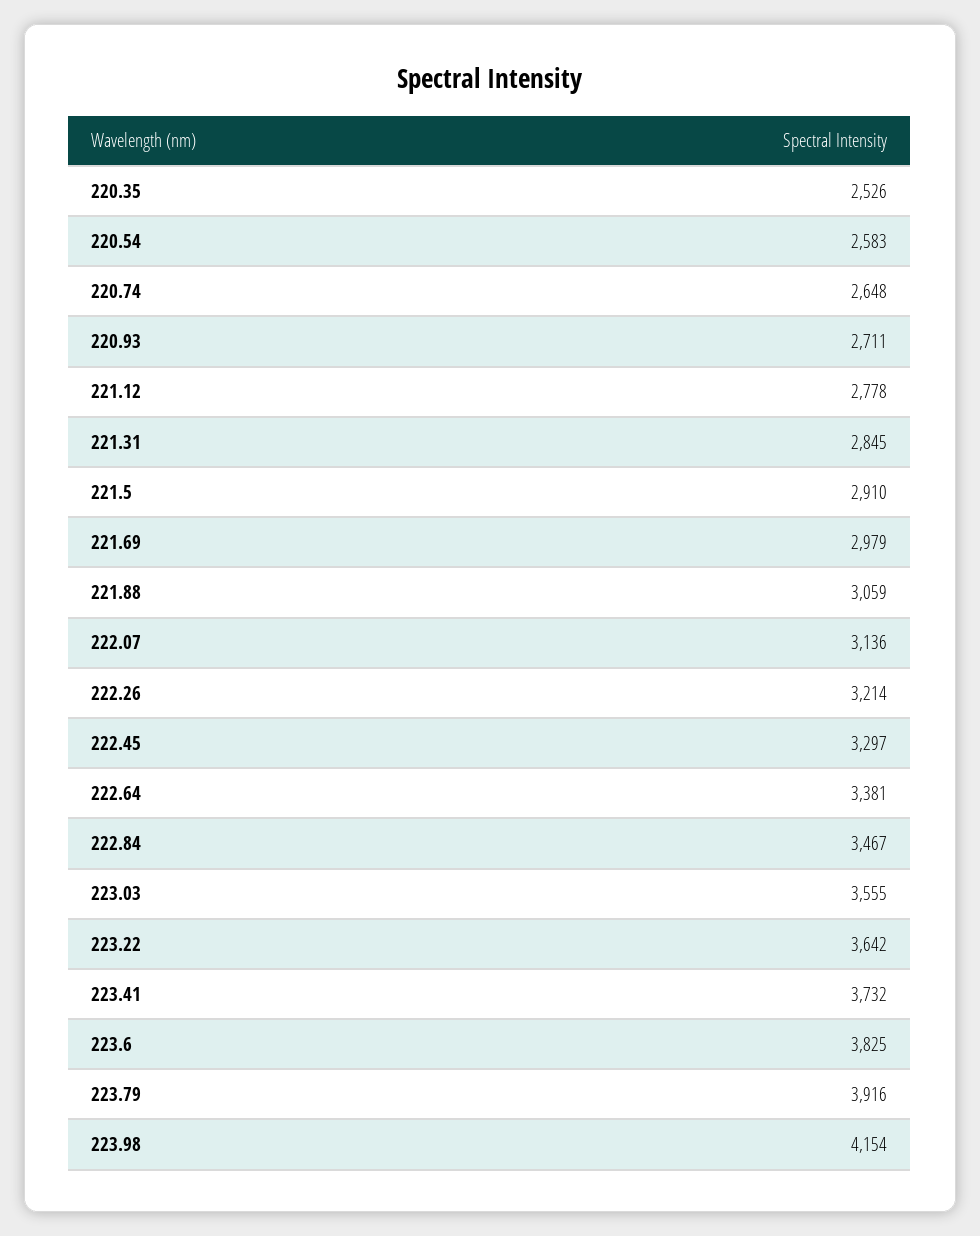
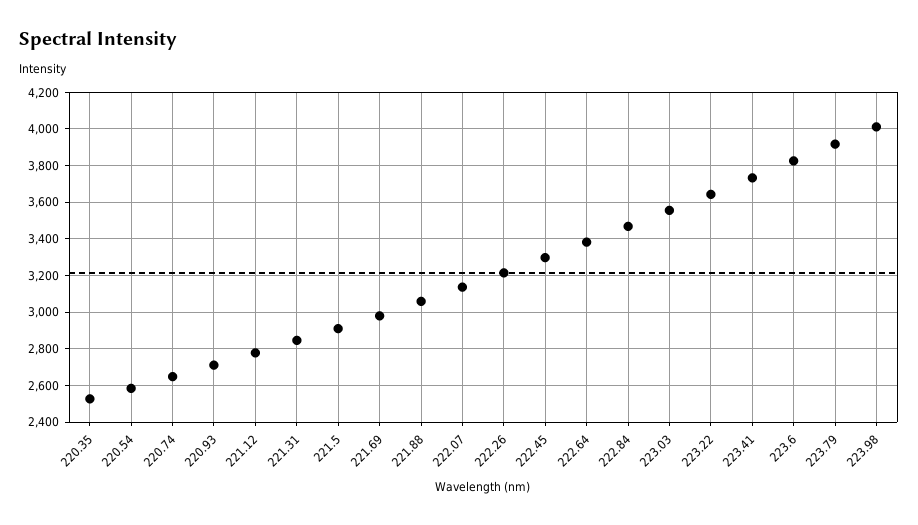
223.98: 4154 -> 4000

